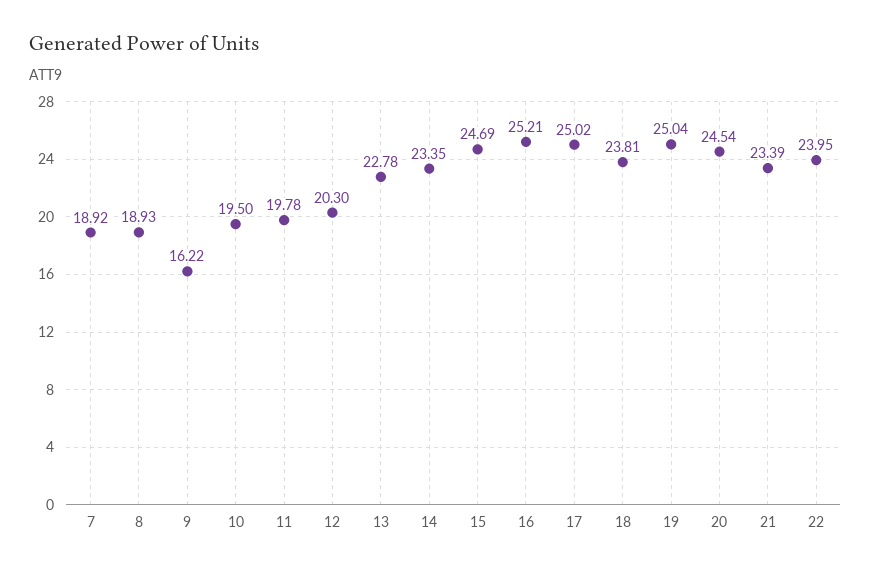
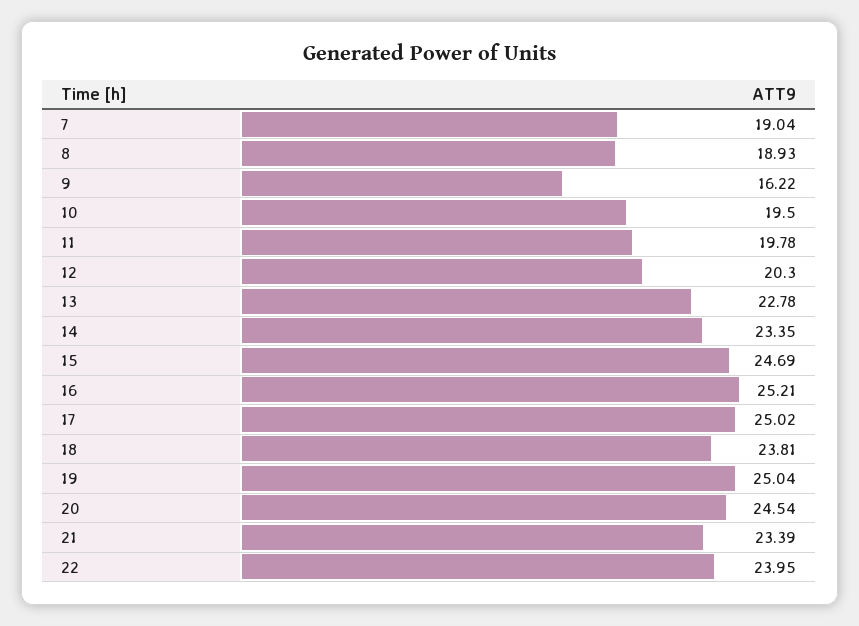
7: 18.92 -> 19.04

